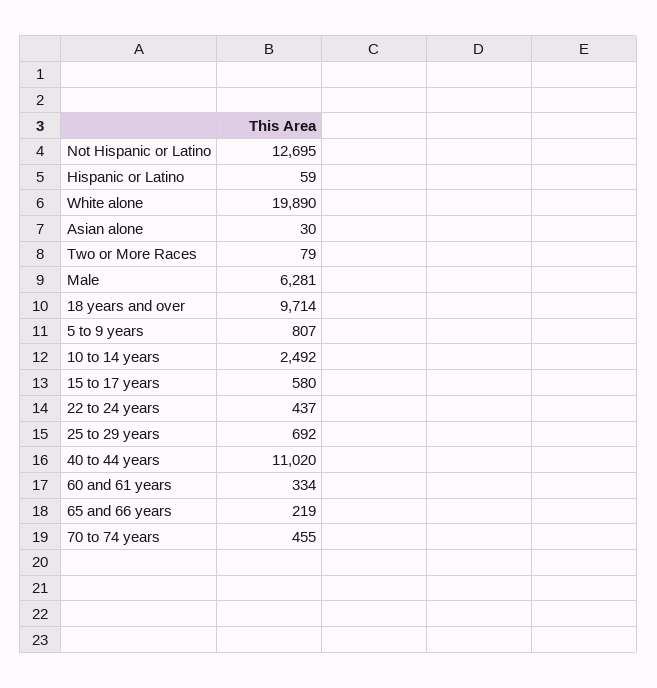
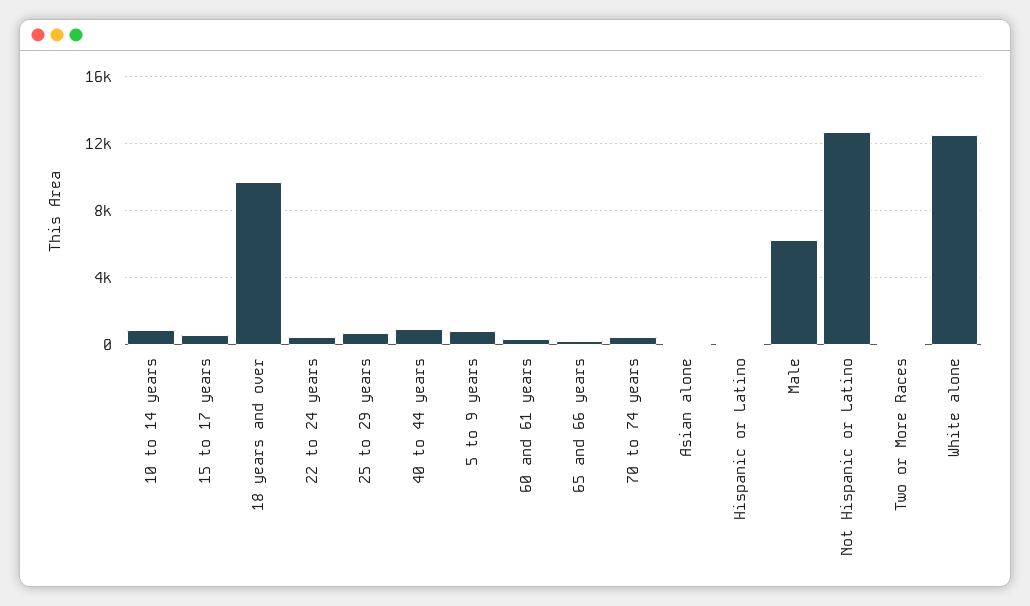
White alone: 19890 -> 12500
10 to 14 years: 2492 -> 1000
40 to 44 years: 11020 -> 1000

